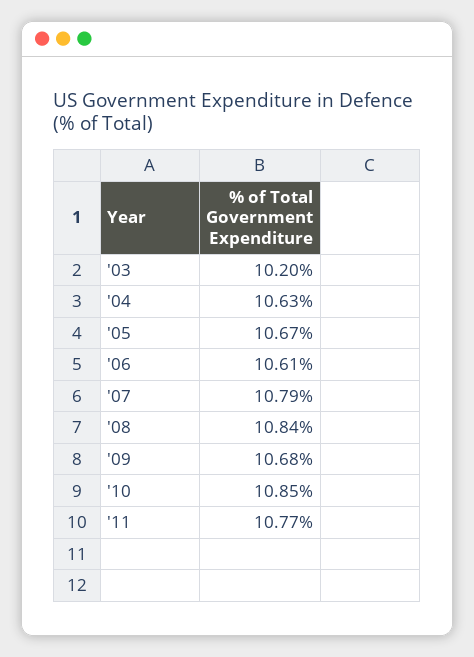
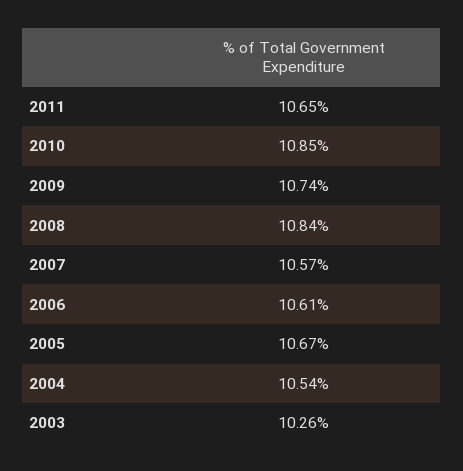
'03: 10.2 -> 10.26
'04: 10.63 -> 10.54
'07: 10.79 -> 10.57
'09: 10.68 -> 10.74
'11: 10.77 -> 10.65

